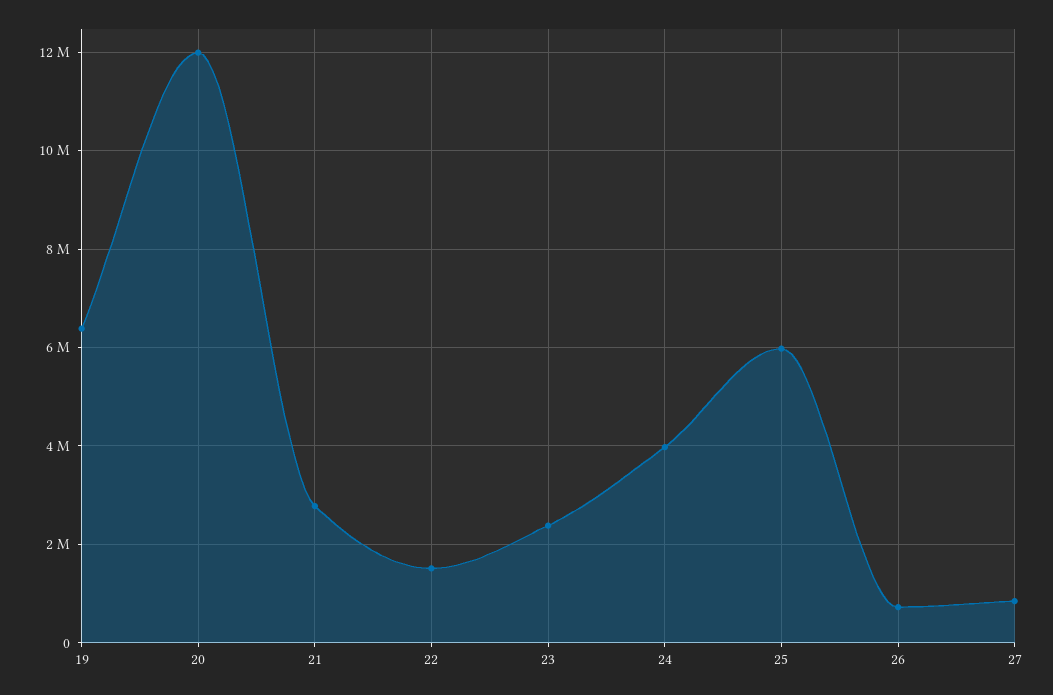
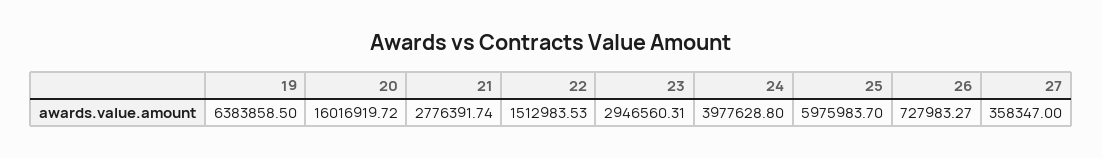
20: 12000000 -> 16016919.72
23: 2400000 -> 2946560.31
27: 800000 -> 358347

